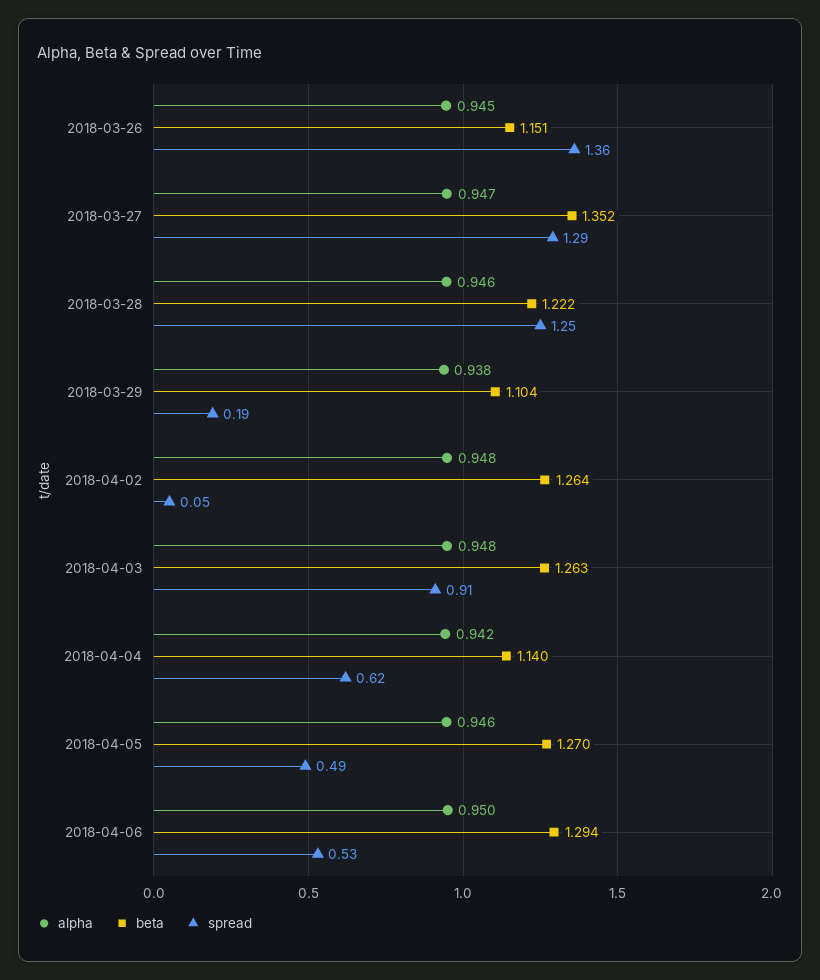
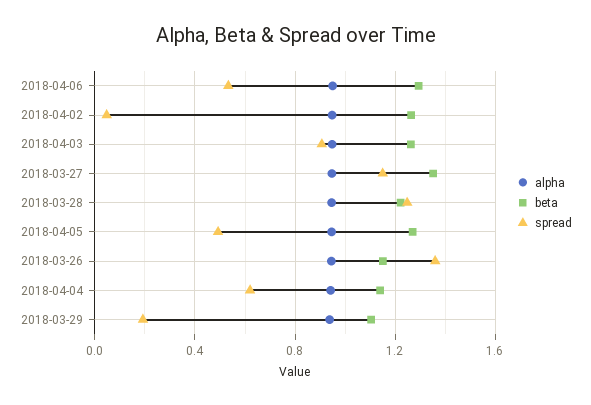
spread, 2018-03-27: 1.29 -> 1.15

